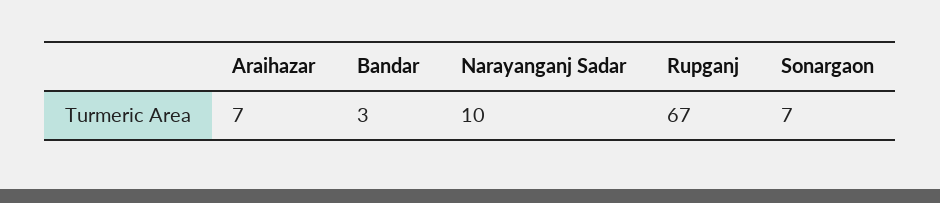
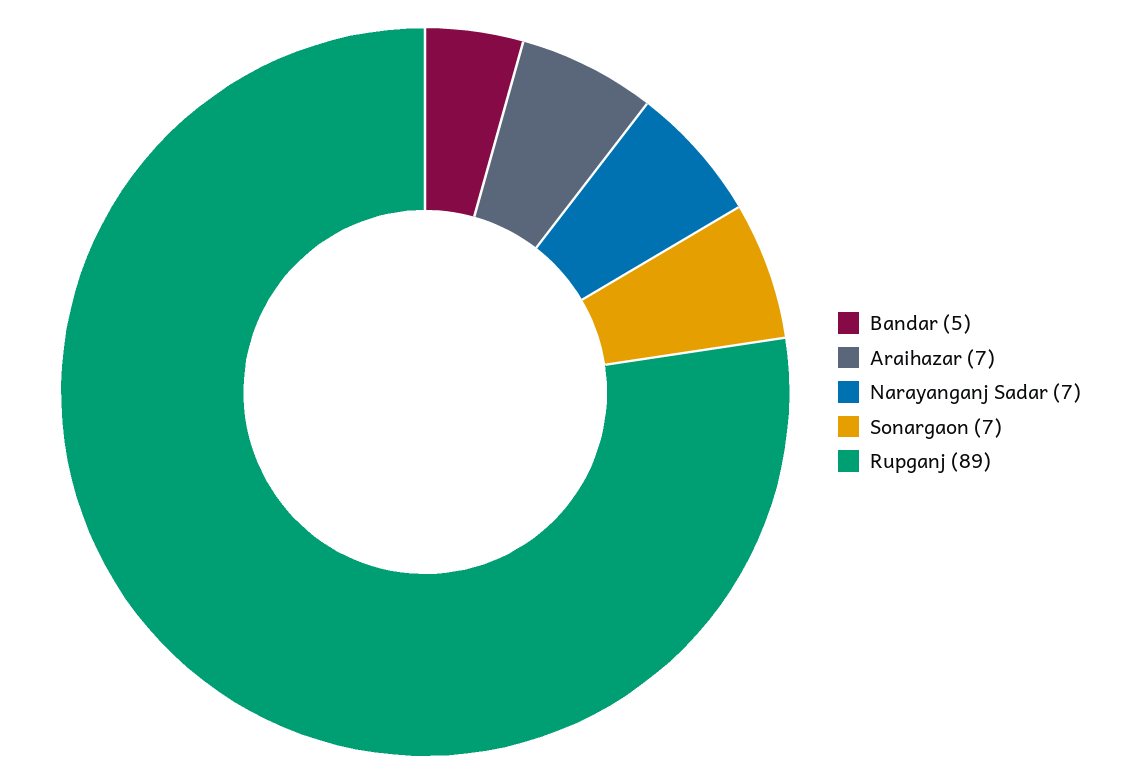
Bandar: 3 -> 5
Narayanganj Sadar: 10 -> 7
Rupganj: 67 -> 89

